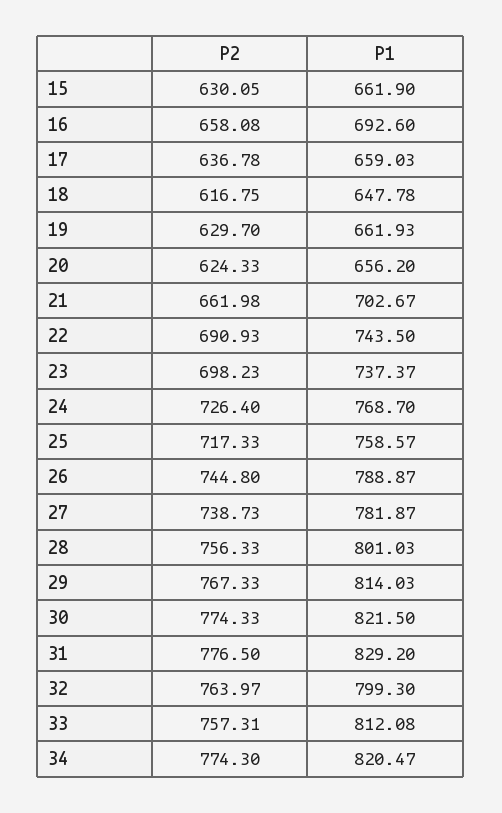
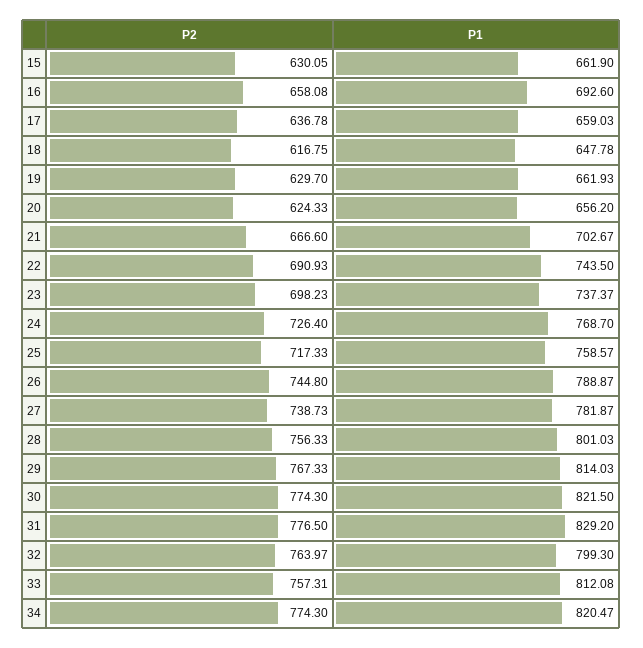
P2, 21: 661.98 -> 666.6
P2, 30: 774.33 -> 774.3

